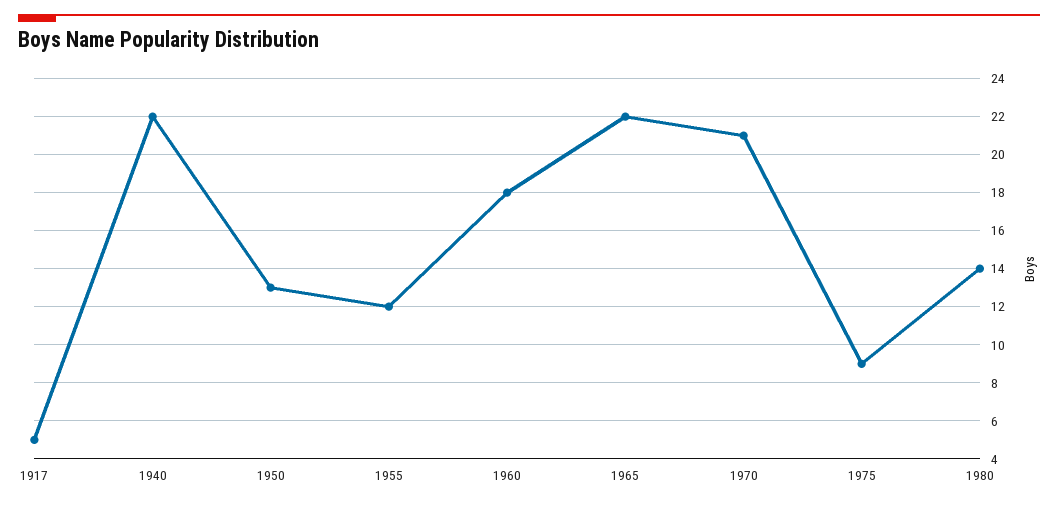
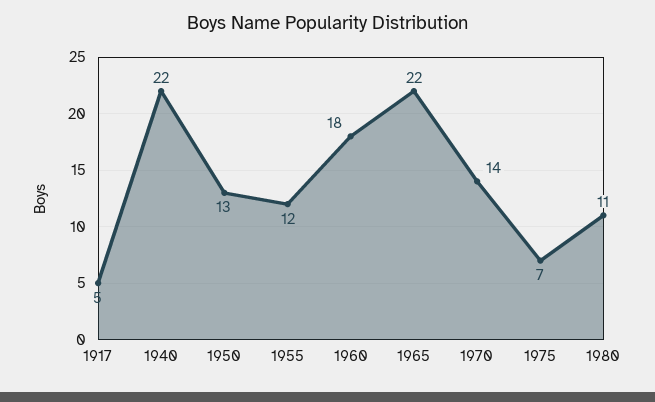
1970: 21 -> 14
1975: 9 -> 7
1980: 14 -> 11

